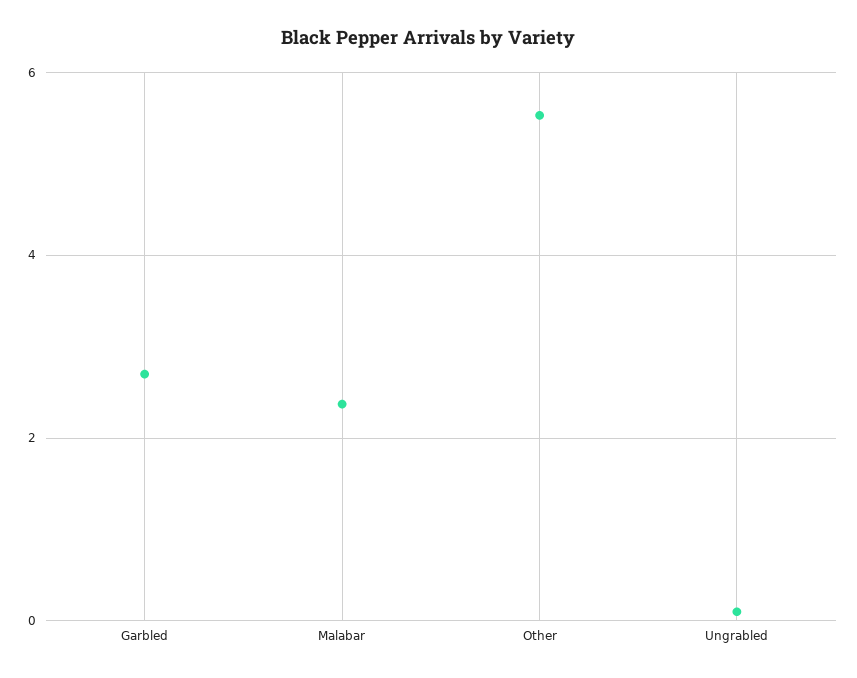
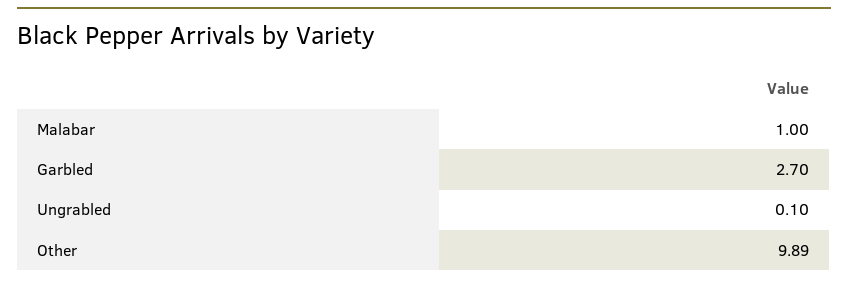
Malabar: 2.4 -> 1
Other: 5.6 -> 9.89

